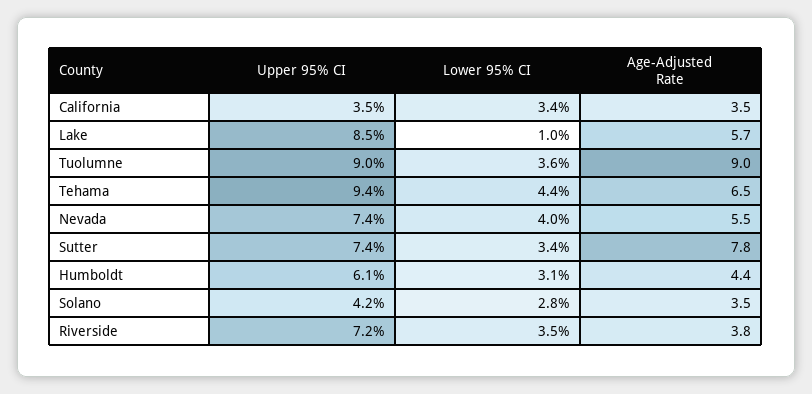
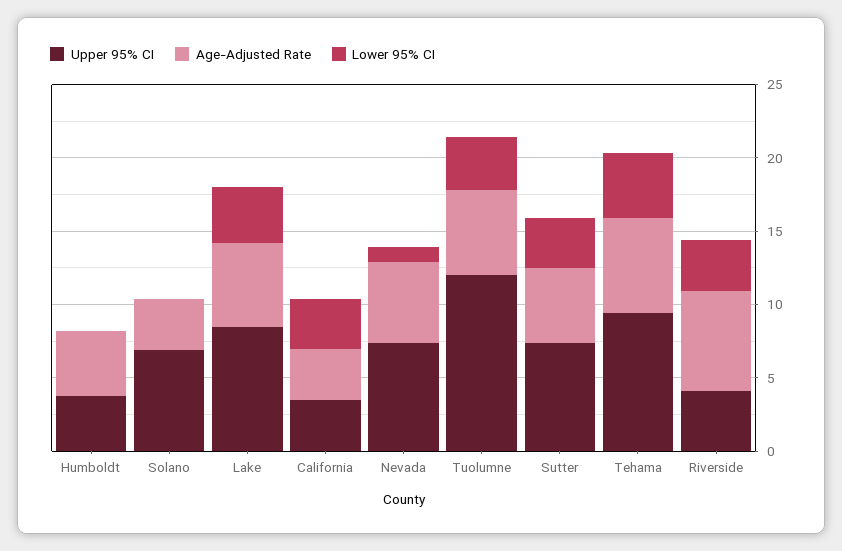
Lower 95% CI, Lake: 1 -> 4
Upper 95% CI, Tuolumne: 9 -> 12
Age-Adjusted Rate, Tuolumne: 9 -> 6
Lower 95% CI, Nevada: 4 -> 1
Age-Adjusted Rate, Sutter: 7.8 -> 5
Upper 95% CI, Humboldt: 6.1 -> 4
Lower 95% CI, Humboldt: 3.1 -> 0
Upper 95% CI, Solano: 4.2 -> 7
Lower 95% CI, Solano: 2.8 -> 0
Upper 95% CI, Riverside: 7.2 -> 4
Age-Adjusted Rate, Riverside: 3.8 -> 7

